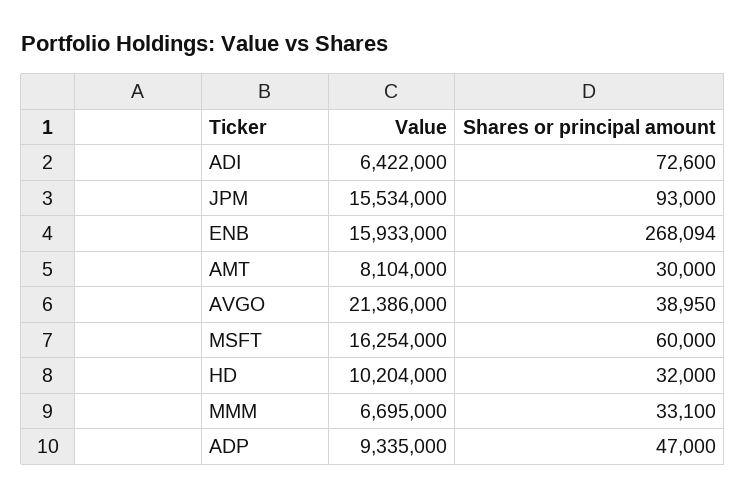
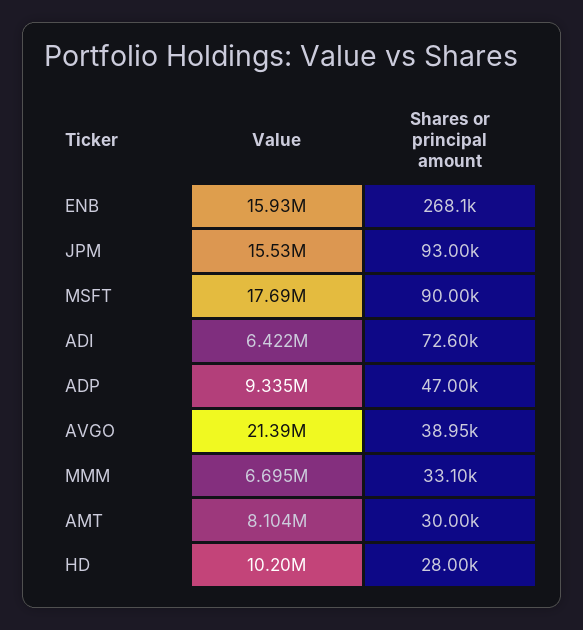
Value, MSFT: 16254000 -> 17690000
Shares or principal amount, MSFT: 60000 -> 90000
Shares or principal amount, HD: 32000 -> 28000

